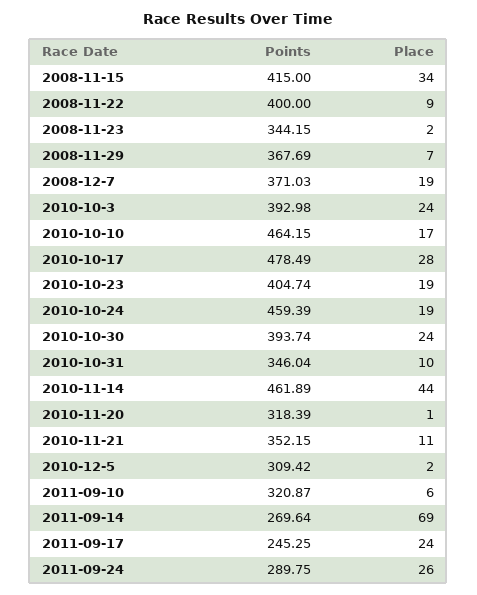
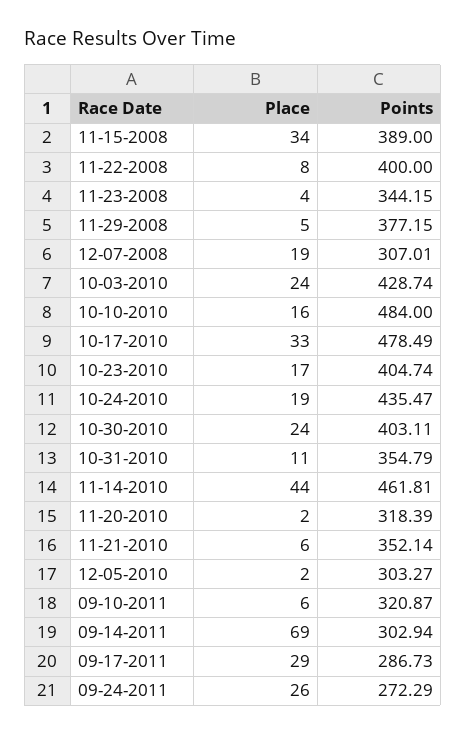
Points, 2008-11-15: 415 -> 389
Place, 2008-11-22: 9 -> 8
Place, 2008-11-23: 2 -> 4
Points, 2008-11-29: 367.69 -> 377.15
Place, 2008-11-29: 7 -> 5
Points, 2008-12-7: 371.03 -> 307.01
Points, 2010-10-3: 392.98 -> 428.74
Points, 2010-10-10: 464.15 -> 484
Place, 2010-10-10: 17 -> 16
Place, 2010-10-17: 28 -> 33
Place, 2010-10-23: 19 -> 17
Points, 2010-10-24: 459.39 -> 435.47
Points, 2010-10-30: 393.74 -> 403.11
Points, 2010-10-31: 346.04 -> 354.79
Place, 2010-10-31: 10 -> 11
Points, 2010-11-14: 461.89 -> 461.81
Place, 2010-11-20: 1 -> 2
Points, 2010-11-21: 352.15 -> 352.14
Place, 2010-11-21: 11 -> 6
Points, 2010-12-5: 309.42 -> 303.27
Points, 2011-09-14: 269.64 -> 302.94
Points, 2011-09-17: 245.25 -> 286.73
Place, 2011-09-17: 24 -> 29
Points, 2011-09-24: 289.75 -> 272.29

